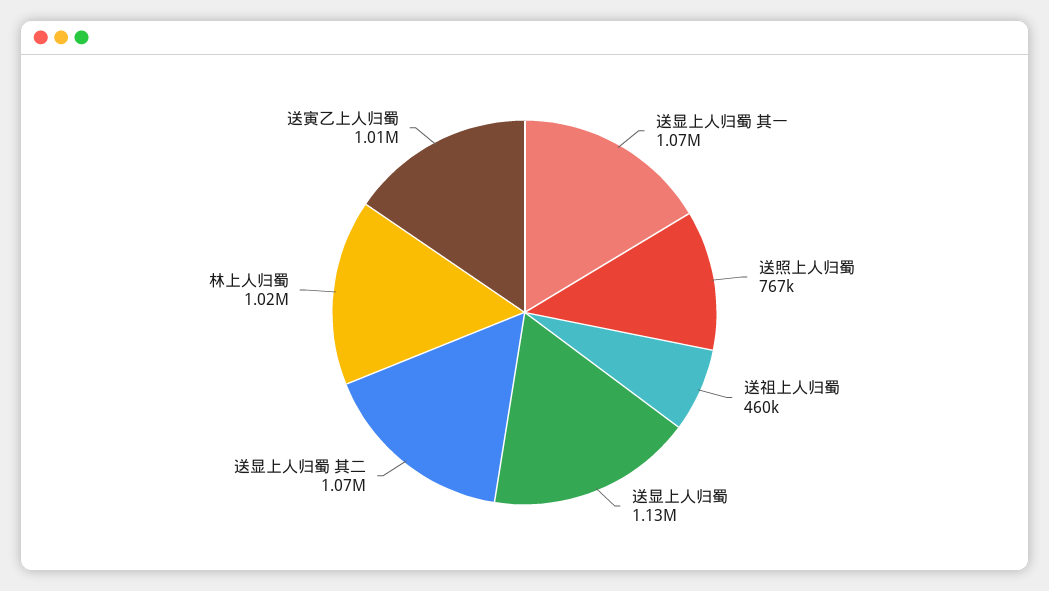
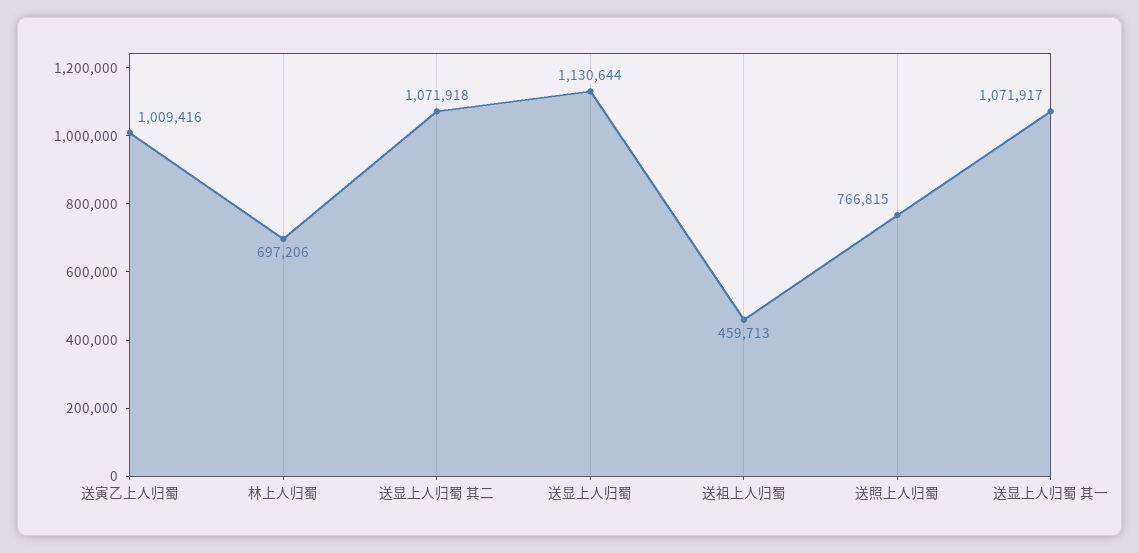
林上人归蜀: 1020000 -> 697206

